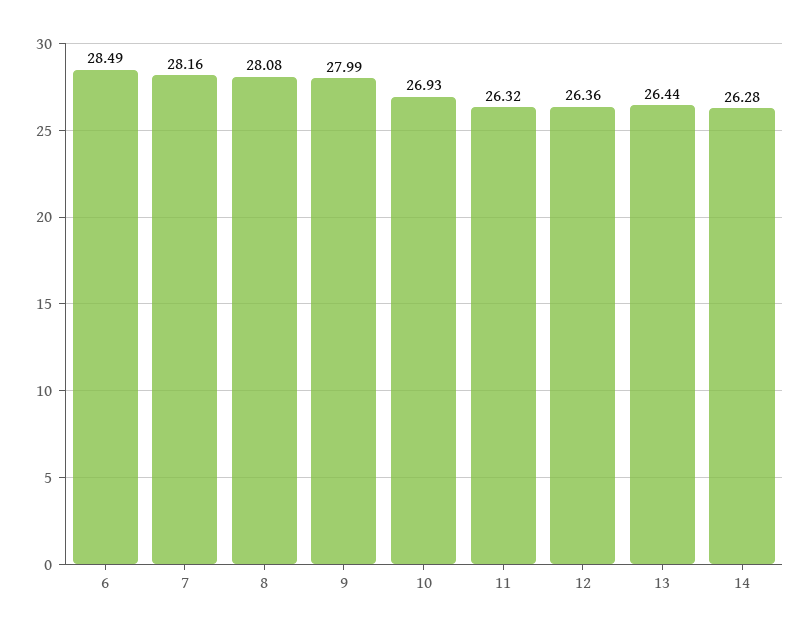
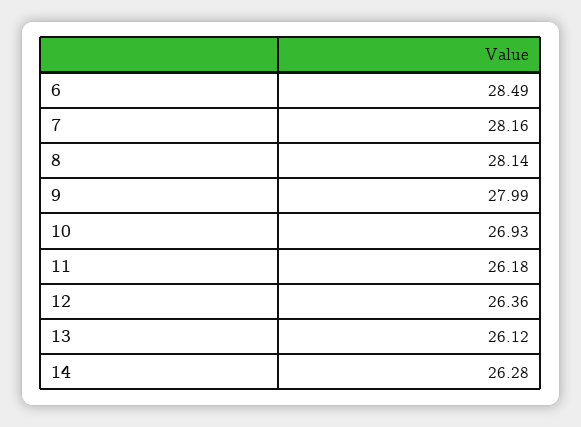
8: 28.08 -> 28.14
11: 26.32 -> 26.18
13: 26.44 -> 26.12

